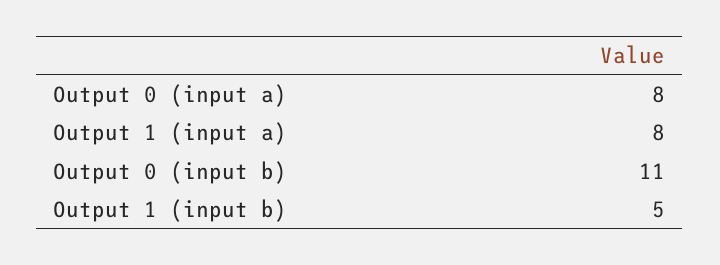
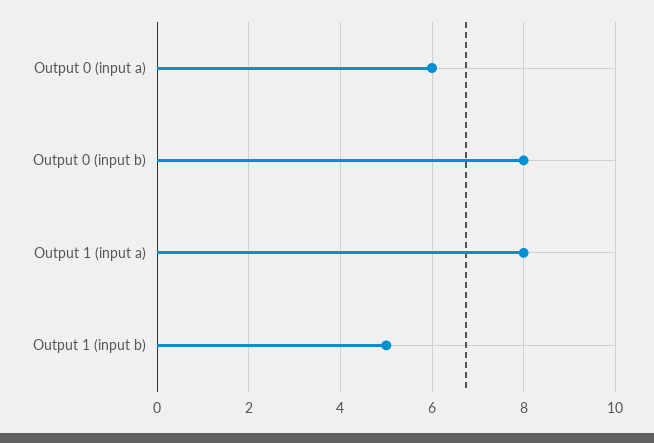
Output 0 (input a): 8 -> 6
Output 0 (input b): 11 -> 8

